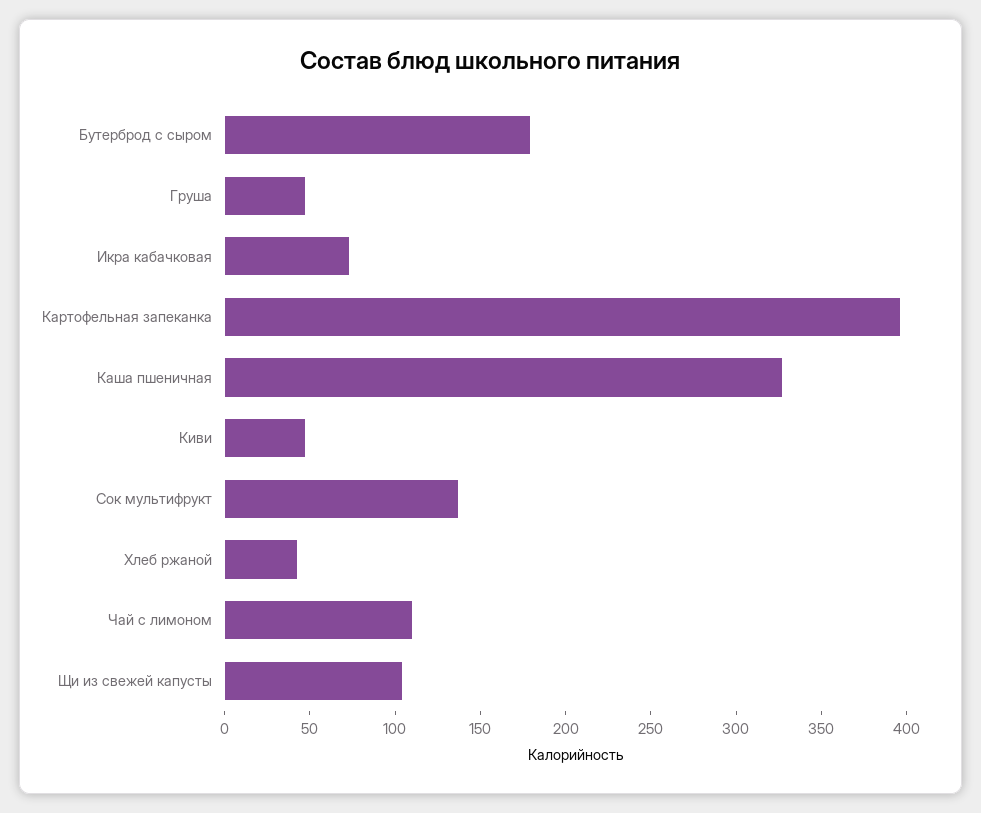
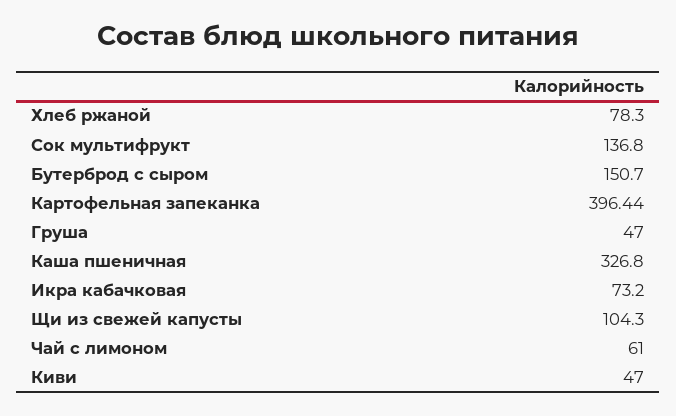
Бутерброд с сыром: 180 -> 150.7
Хлеб ржаной: 40 -> 78.3
Чай с лимоном: 110 -> 61

